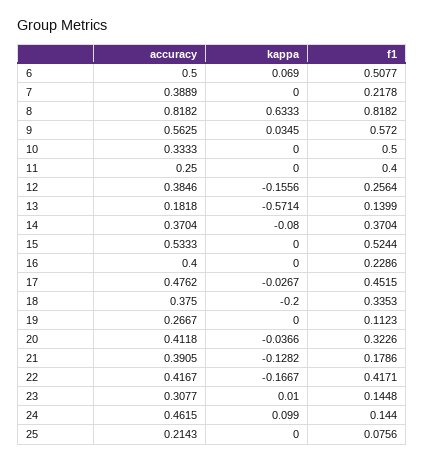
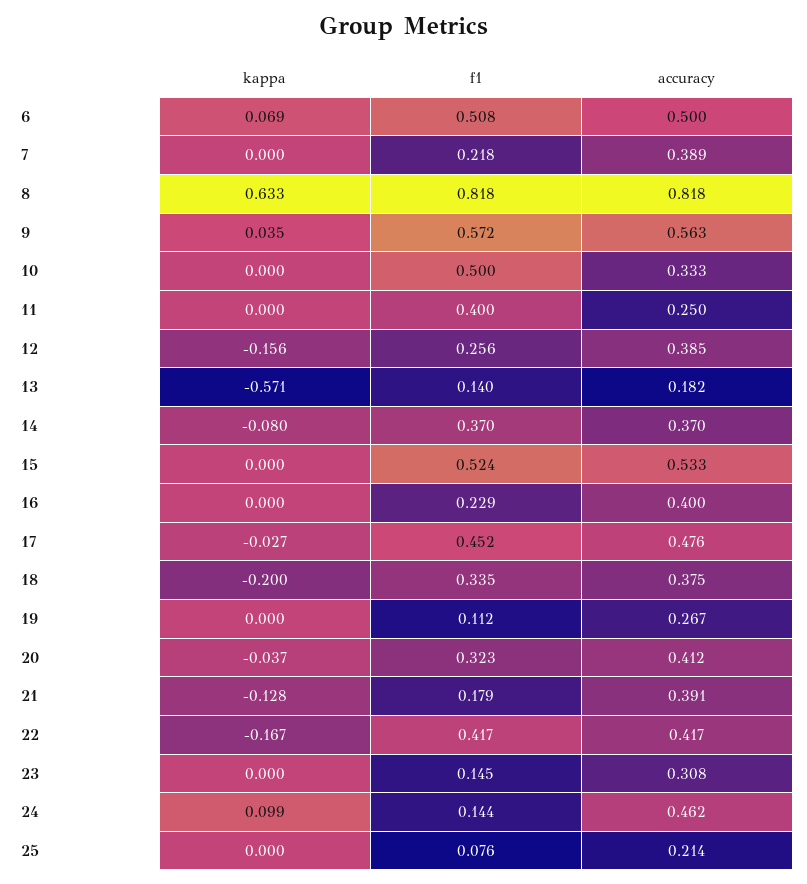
kappa, 23: 0.01 -> 0

